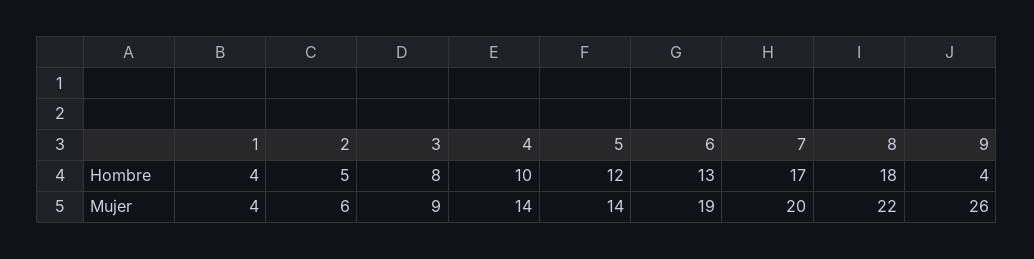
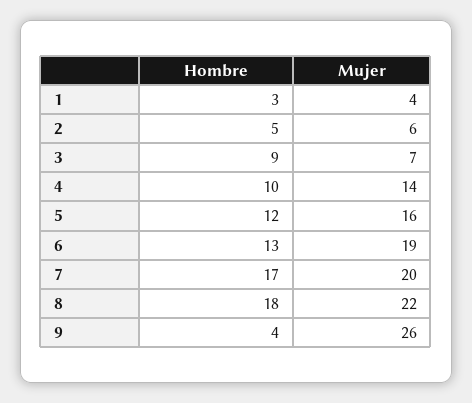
1, Hombre: 4 -> 3
3, Hombre: 8 -> 9
3, Mujer: 9 -> 7
5, Mujer: 14 -> 16

